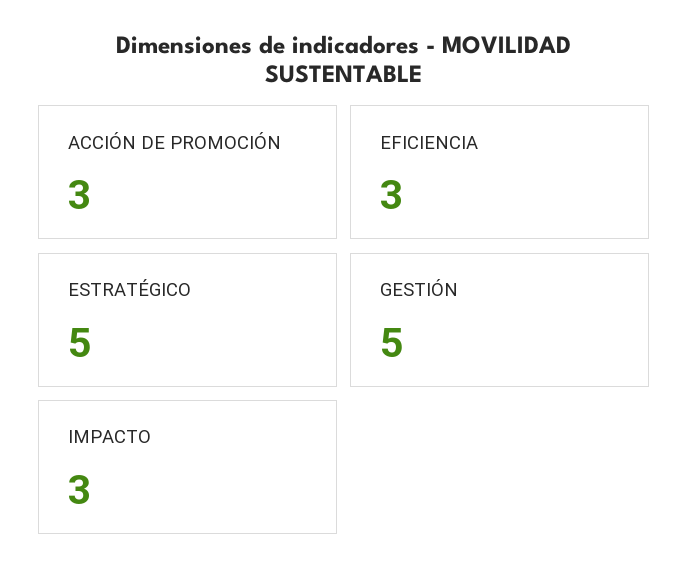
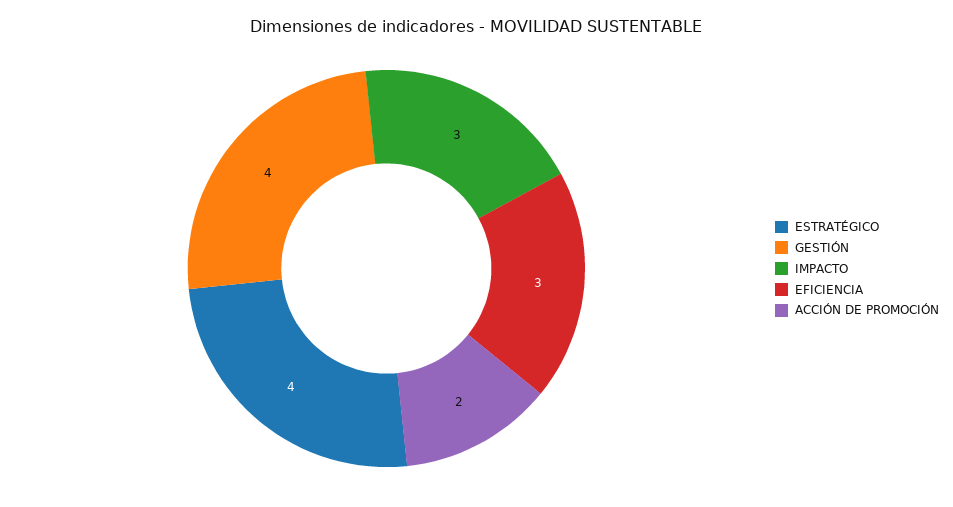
ACCIÓN DE PROMOCIÓN: 3 -> 2
ESTRATÉGICO: 5 -> 4
GESTIÓN: 5 -> 4

